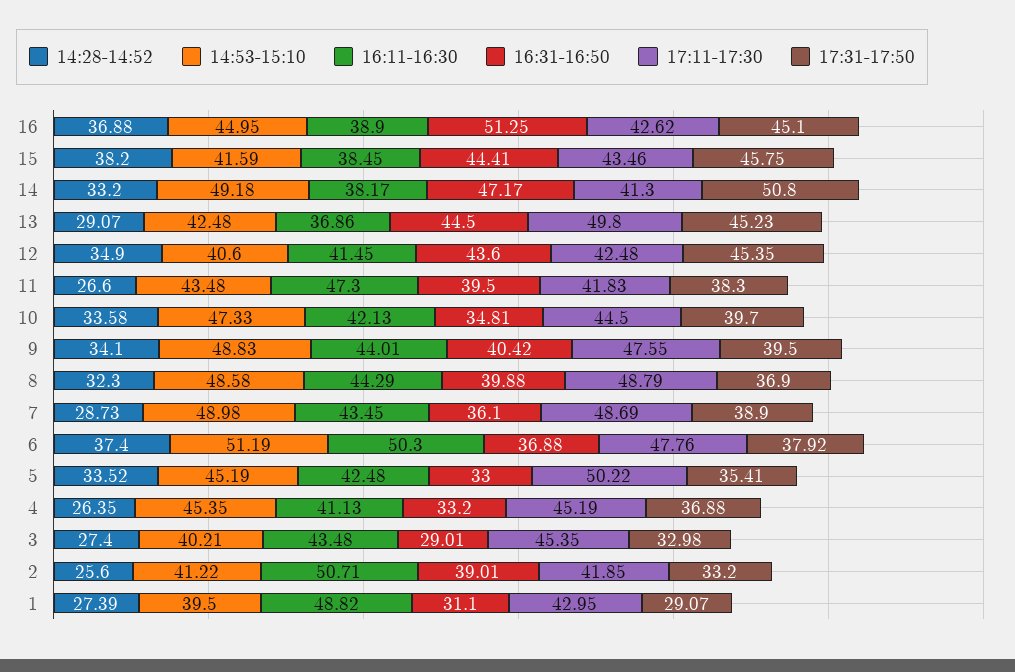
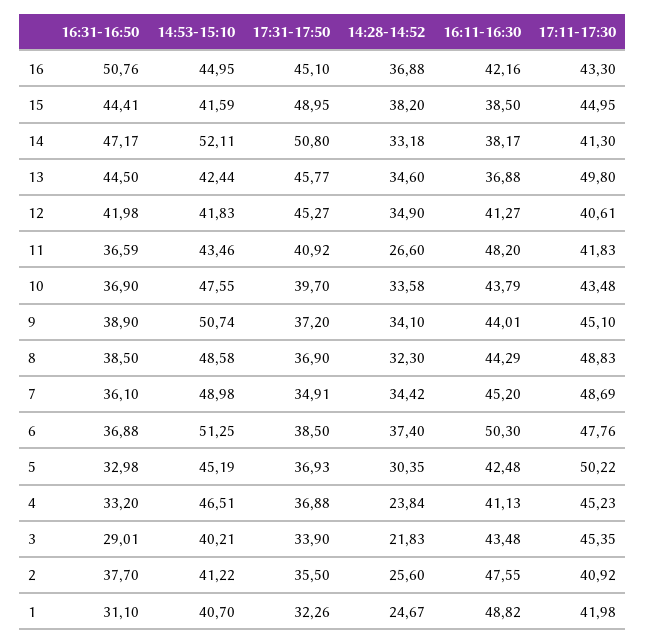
16:11-16:30, 16: 38.9 -> 42.16
16:31-16:50, 16: 51.25 -> 50.76
17:11-17:30, 16: 42.62 -> 43.3
16:11-16:30, 15: 38.45 -> 38.5
17:11-17:30, 15: 43.46 -> 44.95
17:31-17:50, 15: 45.75 -> 48.95
14:28-14:52, 14: 33.2 -> 33.18
14:53-15:10, 14: 49.18 -> 52.11
14:28-14:52, 13: 29.07 -> 34.6
14:53-15:10, 13: 42.48 -> 42.44
16:11-16:30, 13: 36.86 -> 36.88
17:31-17:50, 13: 45.23 -> 45.77
14:53-15:10, 12: 40.6 -> 41.83
16:11-16:30, 12: 41.45 -> 41.27
16:31-16:50, 12: 43.6 -> 41.98
17:11-17:30, 12: 42.48 -> 40.61
17:31-17:50, 12: 45.35 -> 45.27
14:53-15:10, 11: 43.48 -> 43.46
16:11-16:30, 11: 47.3 -> 48.2
16:31-16:50, 11: 39.5 -> 36.59
17:31-17:50, 11: 38.3 -> 40.92
14:53-15:10, 10: 47.33 -> 47.55
16:11-16:30, 10: 42.13 -> 43.79
16:31-16:50, 10: 34.81 -> 36.9
17:11-17:30, 10: 44.5 -> 43.48
14:53-15:10, 9: 48.83 -> 50.74
16:31-16:50, 9: 40.42 -> 38.9
17:11-17:30, 9: 47.55 -> 45.1
17:31-17:50, 9: 39.5 -> 37.2
16:31-16:50, 8: 39.88 -> 38.5
17:11-17:30, 8: 48.79 -> 48.83
14:28-14:52, 7: 28.73 -> 34.42
16:11-16:30, 7: 43.45 -> 45.2
17:31-17:50, 7: 38.9 -> 34.91
14:53-15:10, 6: 51.19 -> 51.25
17:31-17:50, 6: 37.92 -> 38.5
14:28-14:52, 5: 33.52 -> 30.35
16:31-16:50, 5: 33 -> 32.98
17:31-17:50, 5: 35.41 -> 36.93
14:28-14:52, 4: 26.35 -> 23.84
14:53-15:10, 4: 45.35 -> 46.51
17:11-17:30, 4: 45.19 -> 45.23
14:28-14:52, 3: 27.4 -> 21.83
17:31-17:50, 3: 32.98 -> 33.9
16:11-16:30, 2: 50.71 -> 47.55
16:31-16:50, 2: 39.01 -> 37.7
17:11-17:30, 2: 41.85 -> 40.92
17:31-17:50, 2: 33.2 -> 35.5
14:28-14:52, 1: 27.39 -> 24.67
14:53-15:10, 1: 39.5 -> 40.7
17:11-17:30, 1: 42.95 -> 41.98
17:31-17:50, 1: 29.07 -> 32.26

